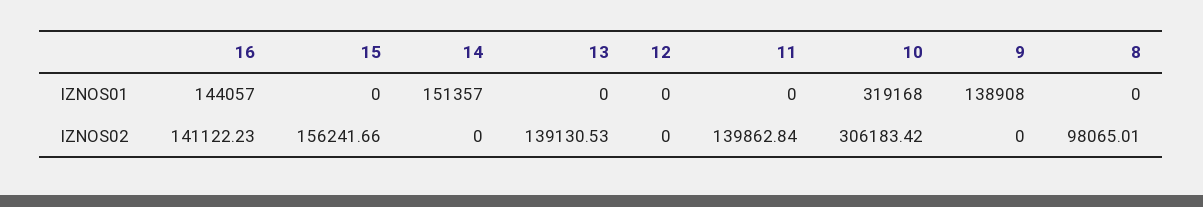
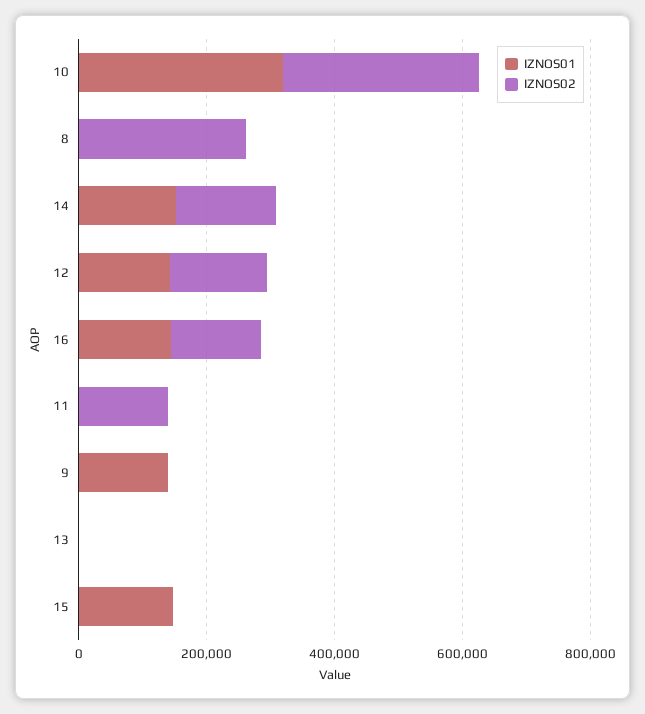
IZNOS01, 15: 0 -> 150000
IZNOS01, 12: 0 -> 150000
IZNOS02, 15: 156241.66 -> 0
IZNOS02, 14: 0 -> 150000
IZNOS02, 13: 139130.53 -> 0
IZNOS02, 12: 0 -> 150000
IZNOS02, 8: 98065.01 -> 250000

